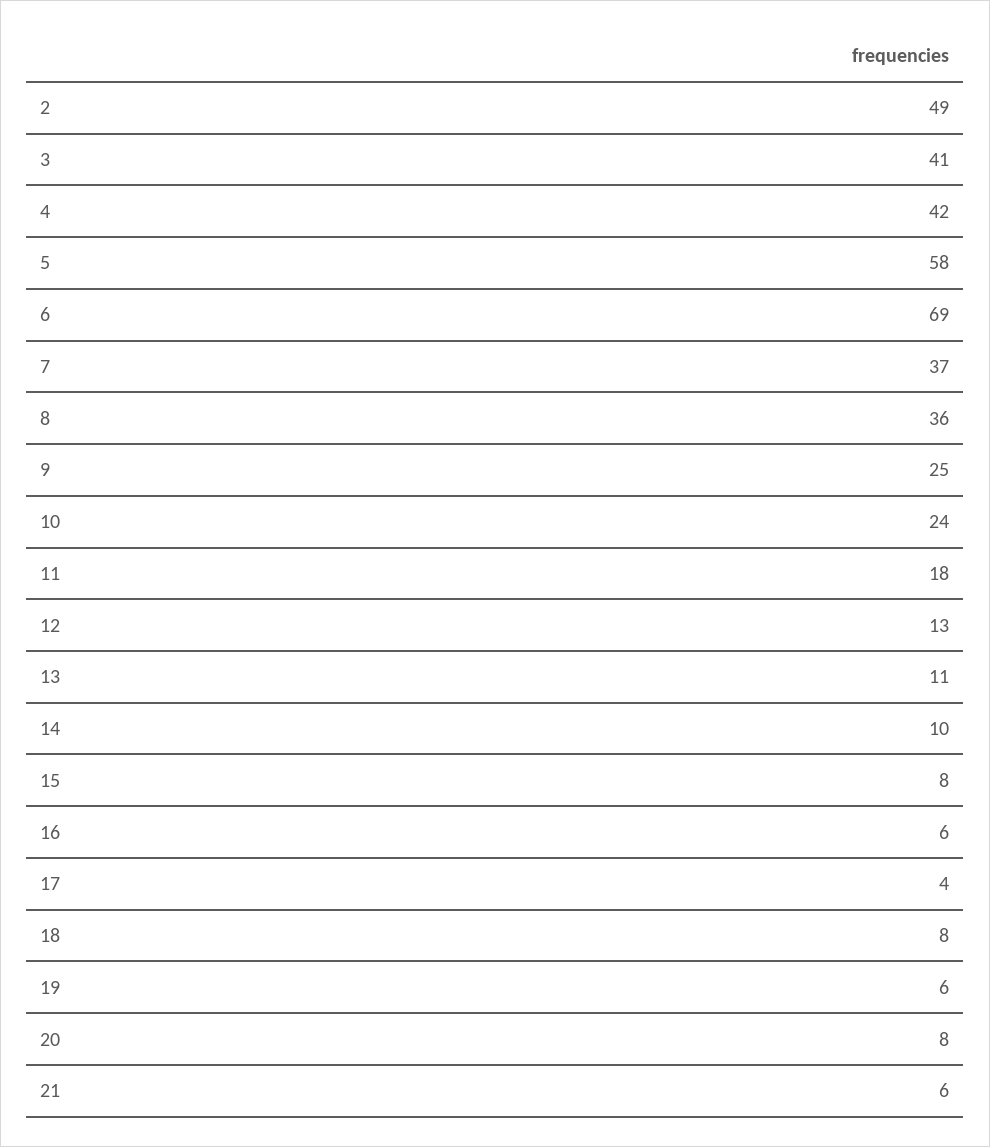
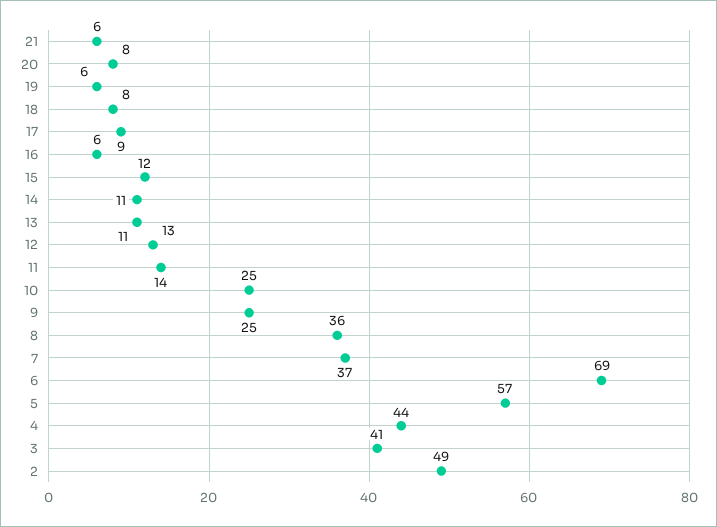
4: 42 -> 44
5: 58 -> 57
10: 24 -> 25
11: 18 -> 14
14: 10 -> 11
15: 8 -> 12
17: 4 -> 9

